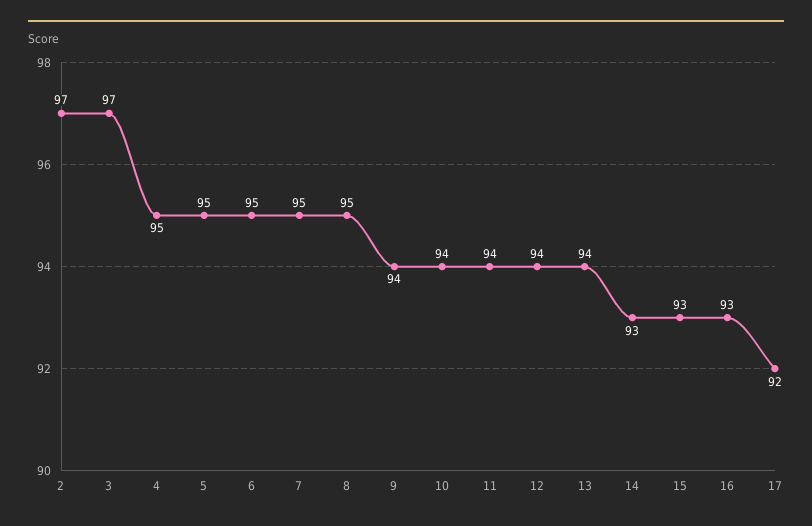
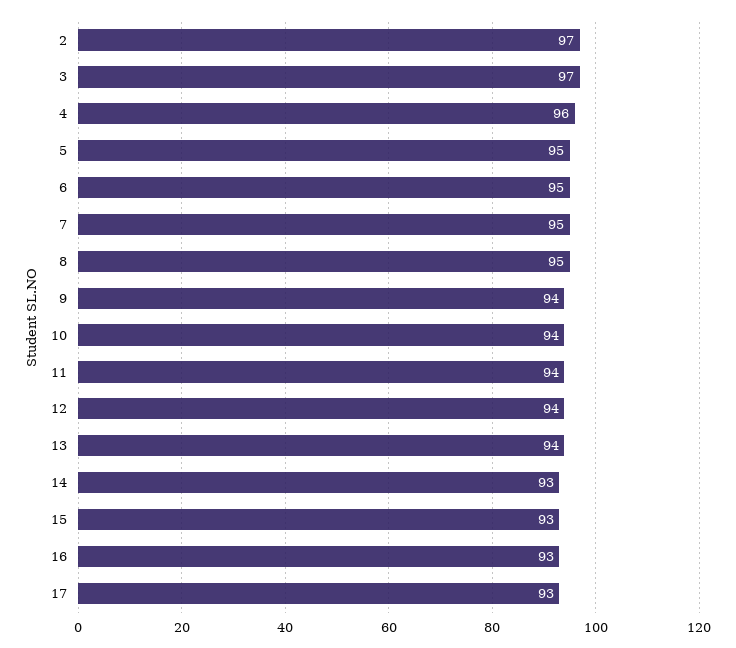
4: 95 -> 96
17: 92 -> 93

